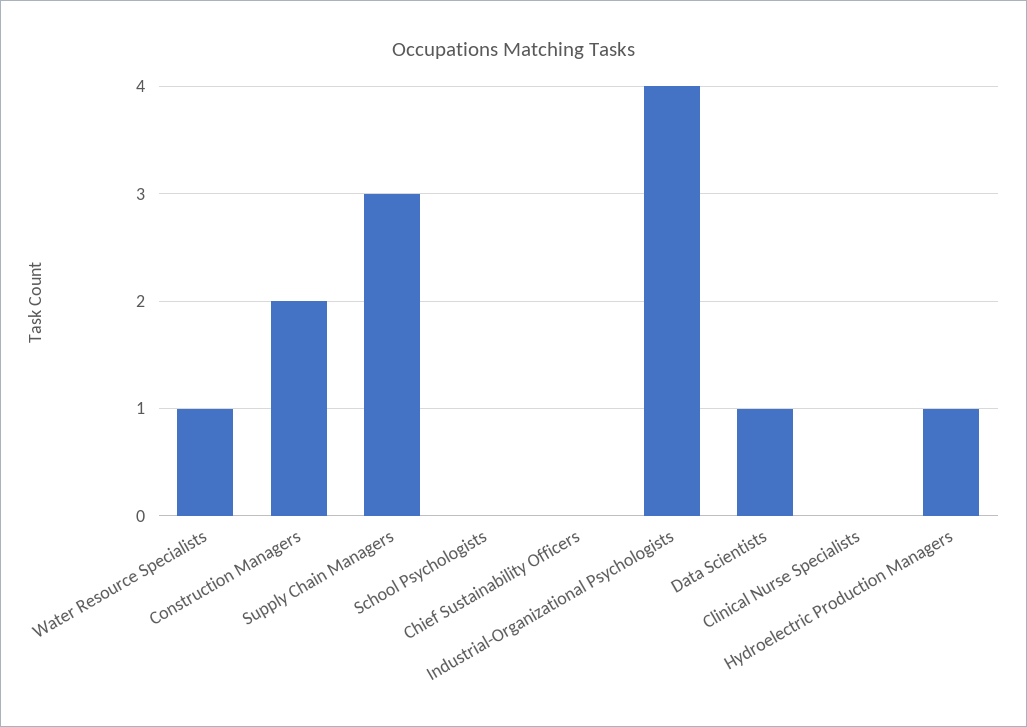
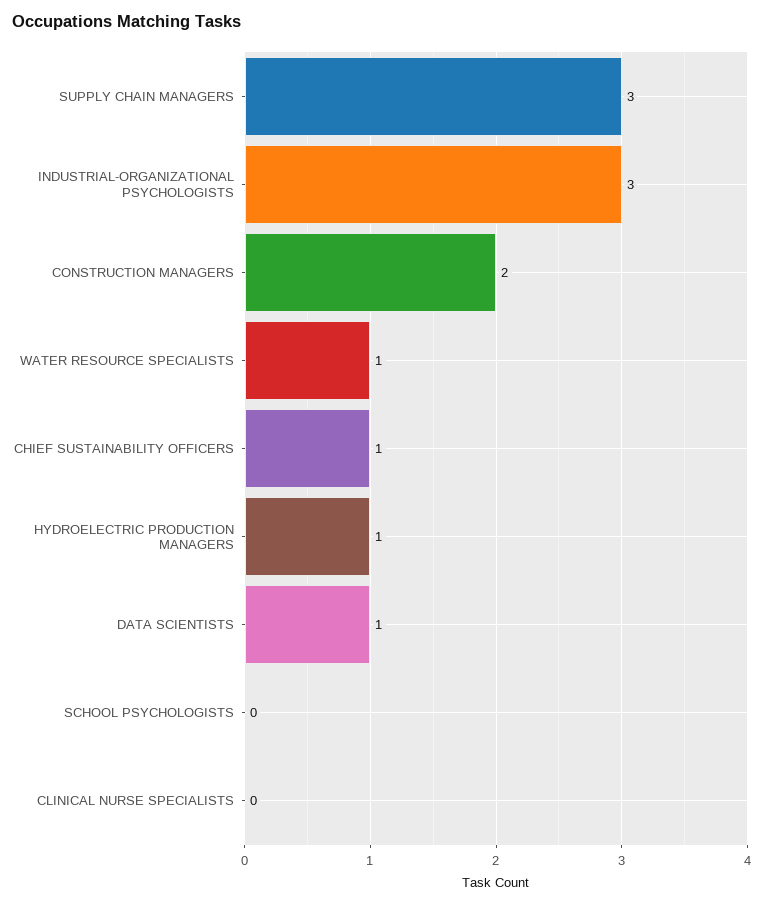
Chief Sustainability Officers: 0 -> 1
Industrial-Organizational Psychologists: 4 -> 3

